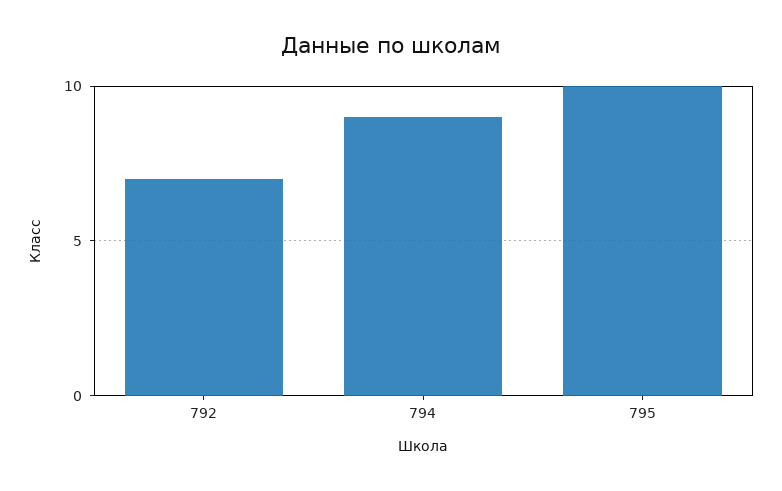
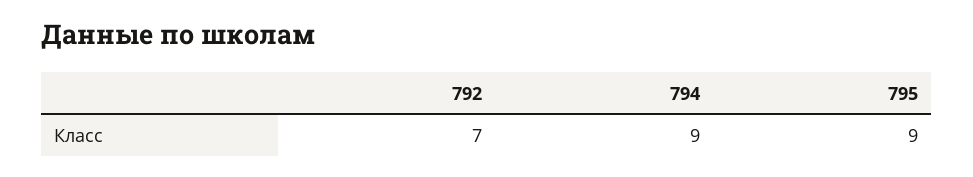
795: 10 -> 9

